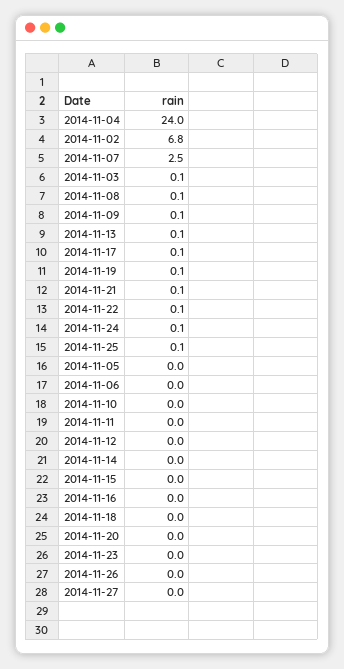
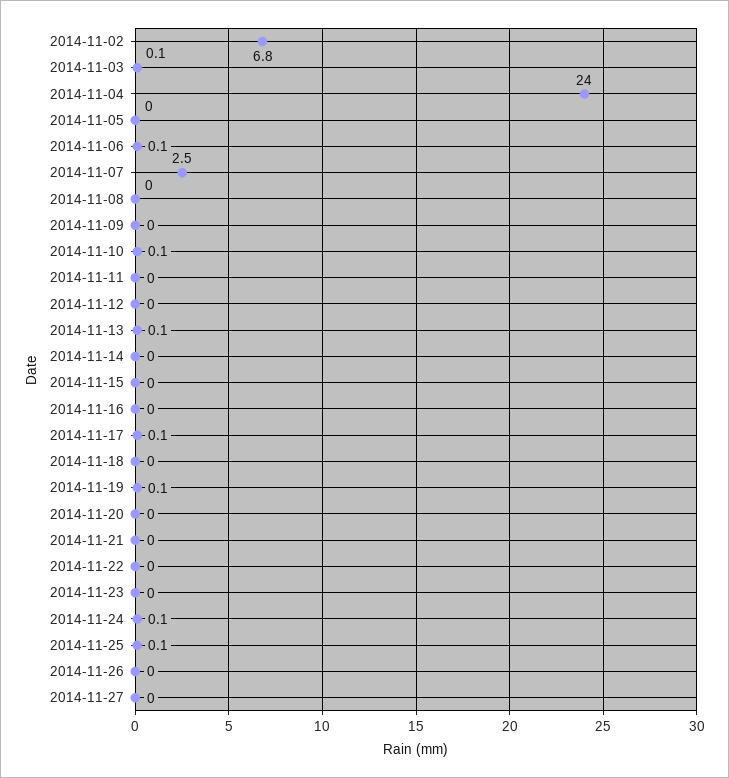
2014-11-08: 0.1 -> 0
2014-11-09: 0.1 -> 0
2014-11-21: 0.1 -> 0
2014-11-22: 0.1 -> 0
2014-11-06: 0 -> 0.1
2014-11-10: 0 -> 0.1

